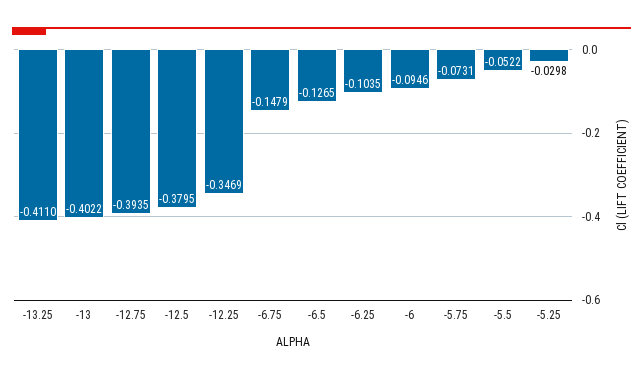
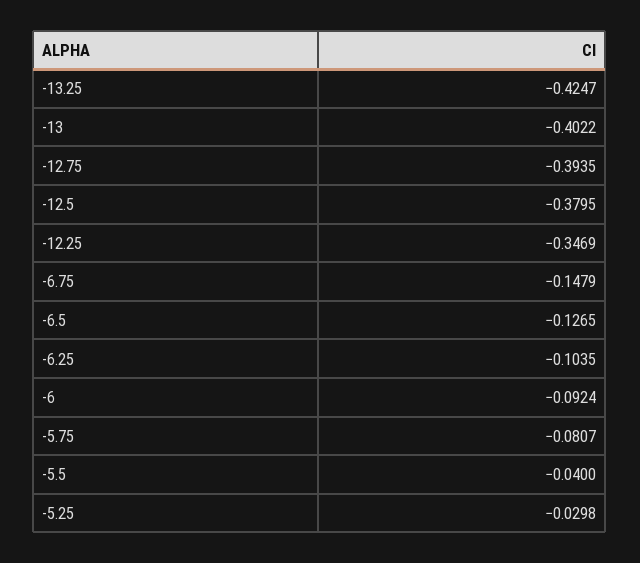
-13.25: -0.411 -> -0.4247
-6: -0.0946 -> -0.0924
-5.75: -0.0731 -> -0.0807
-5.5: -0.0522 -> -0.04

